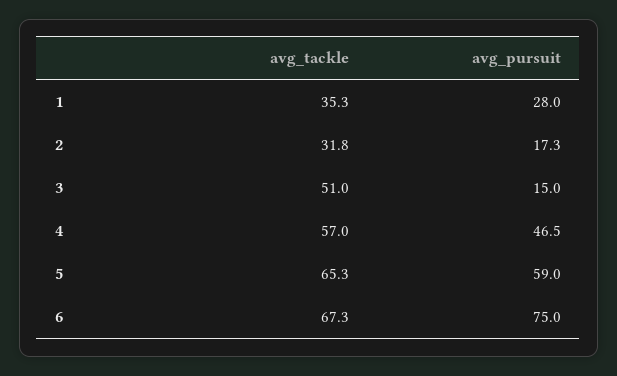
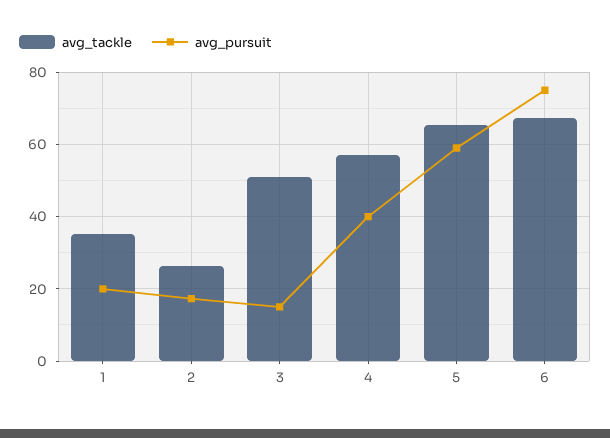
avg_pursuit, 1: 28 -> 20
avg_tackle, 2: 31.8 -> 26
avg_pursuit, 4: 46.5 -> 40

